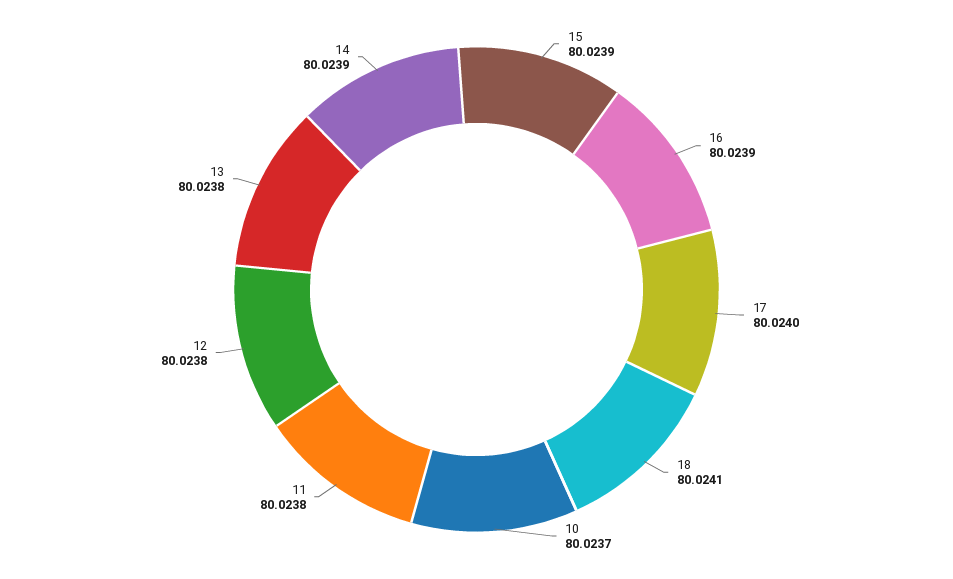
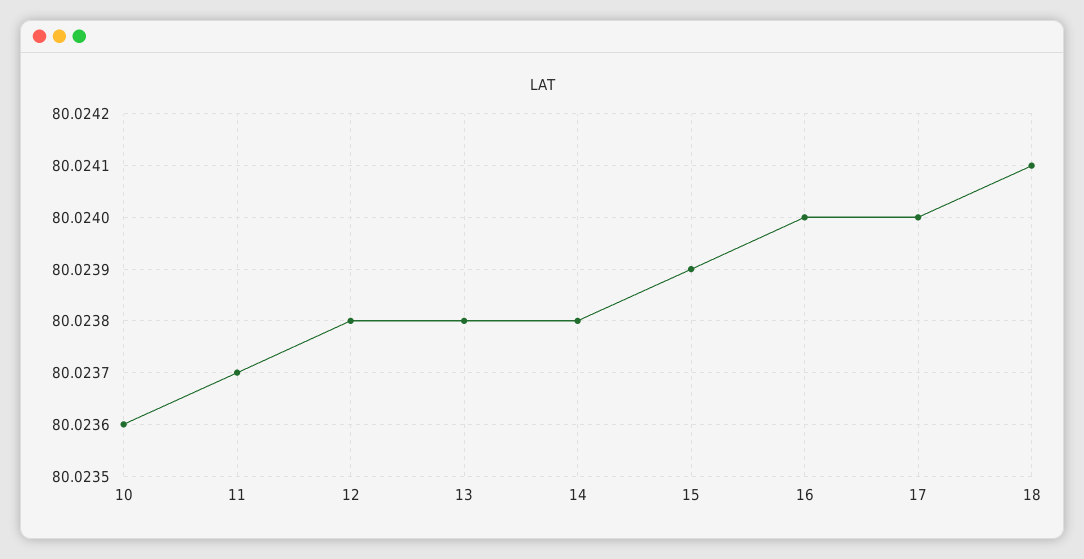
16: 80.0239 -> 80.024
10: 80.0237 -> 80.0236
11: 80.0238 -> 80.0237
14: 80.0239 -> 80.0238

